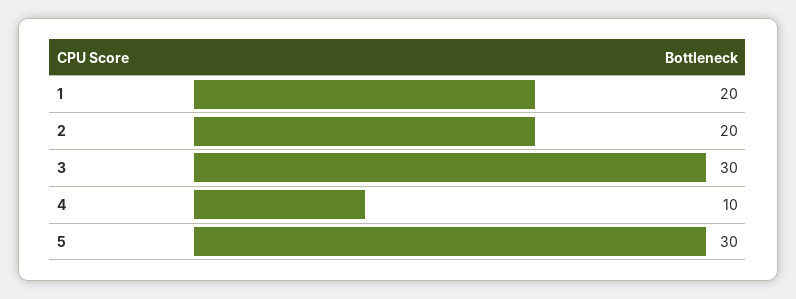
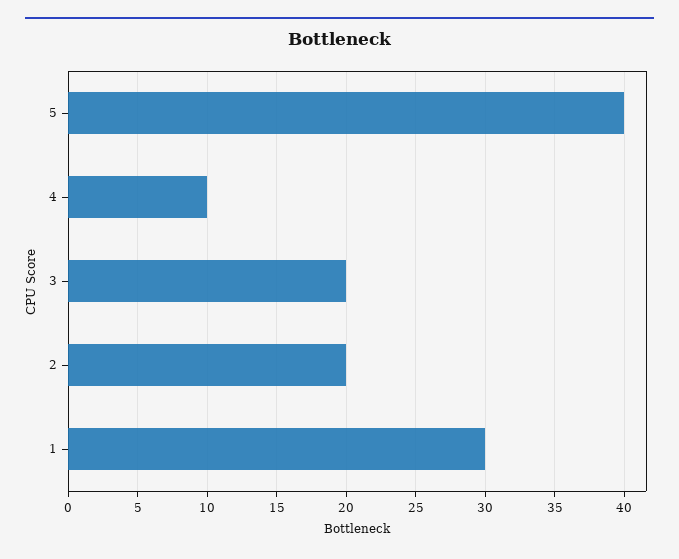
1: 20 -> 30
3: 30 -> 20
5: 30 -> 40

